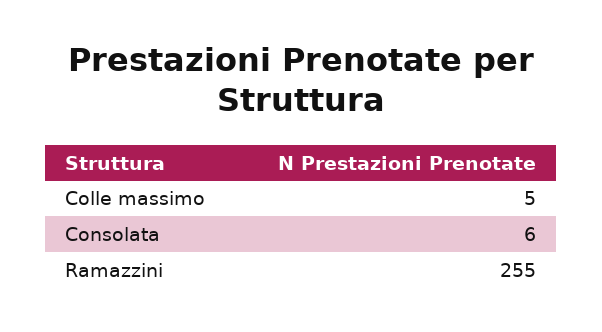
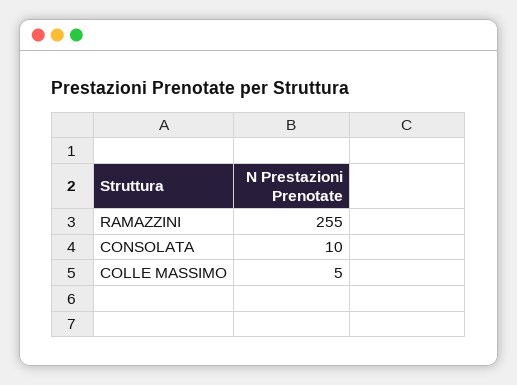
Consolata: 6 -> 10

